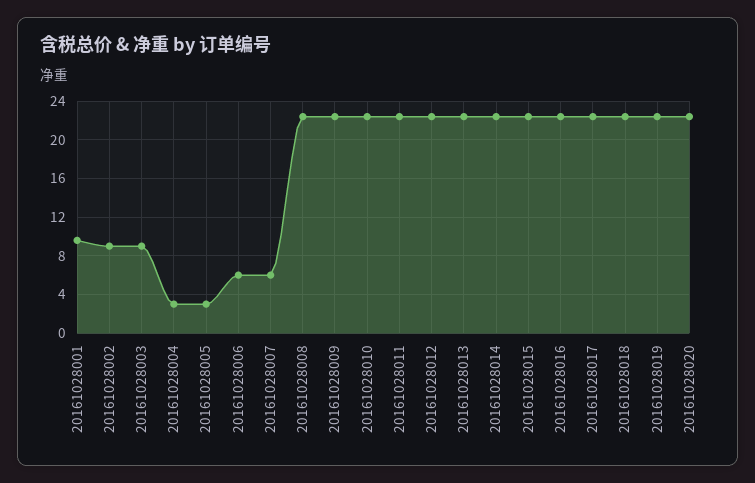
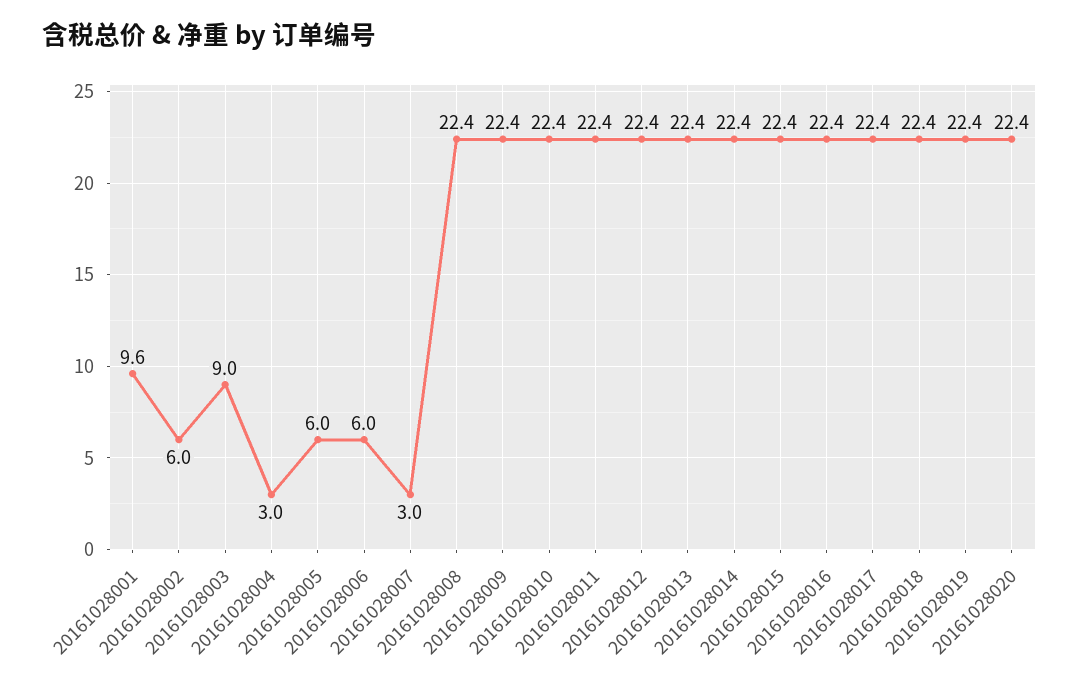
20161028002: 9 -> 6
20161028005: 3 -> 6
20161028007: 6 -> 3

